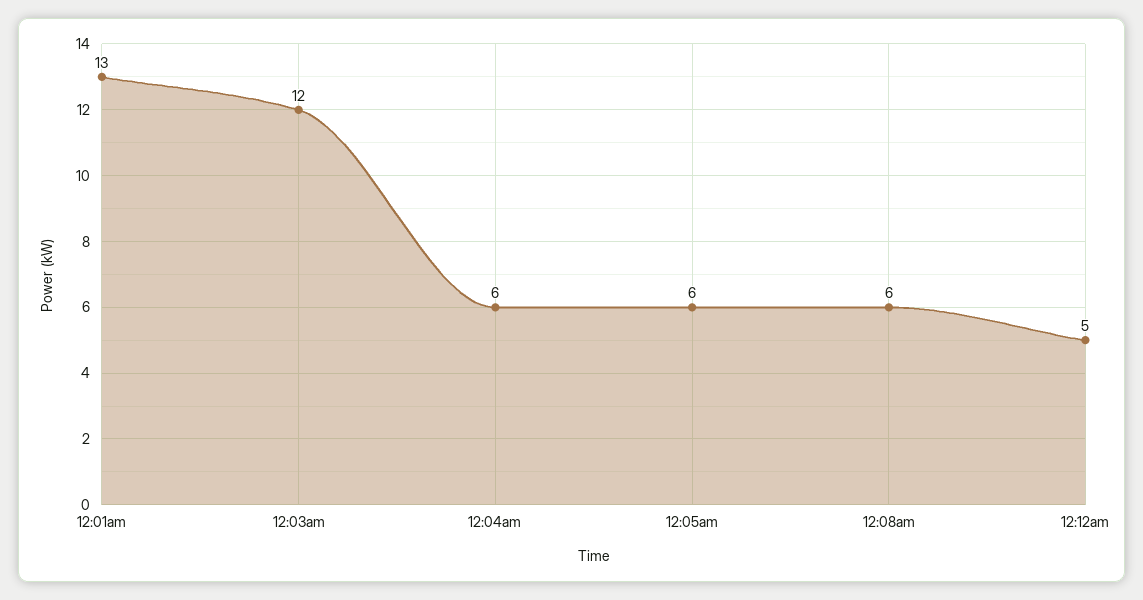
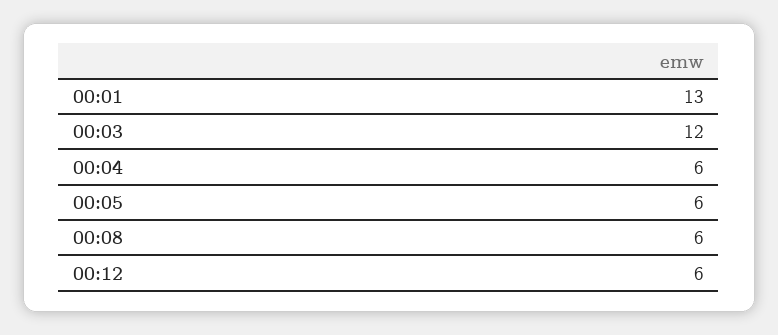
12:12am: 5 -> 6

